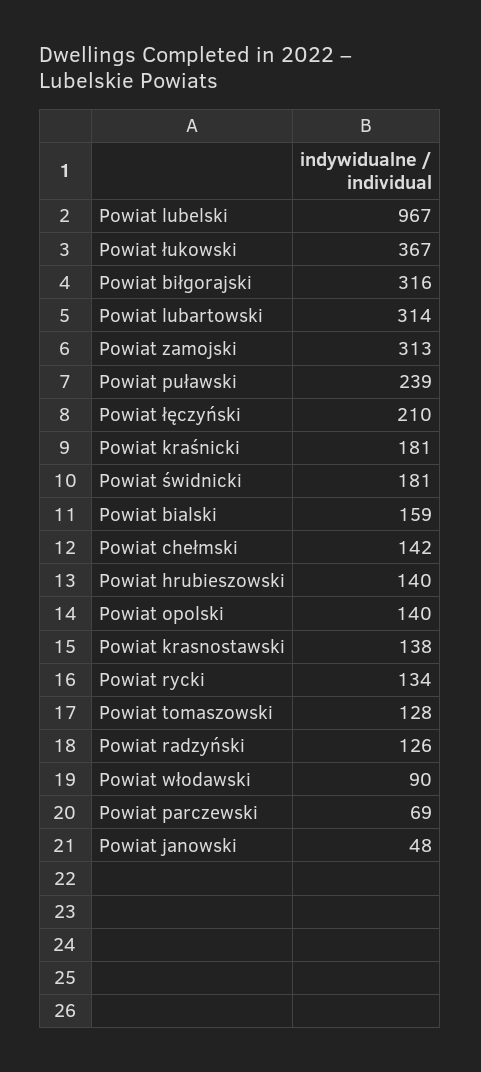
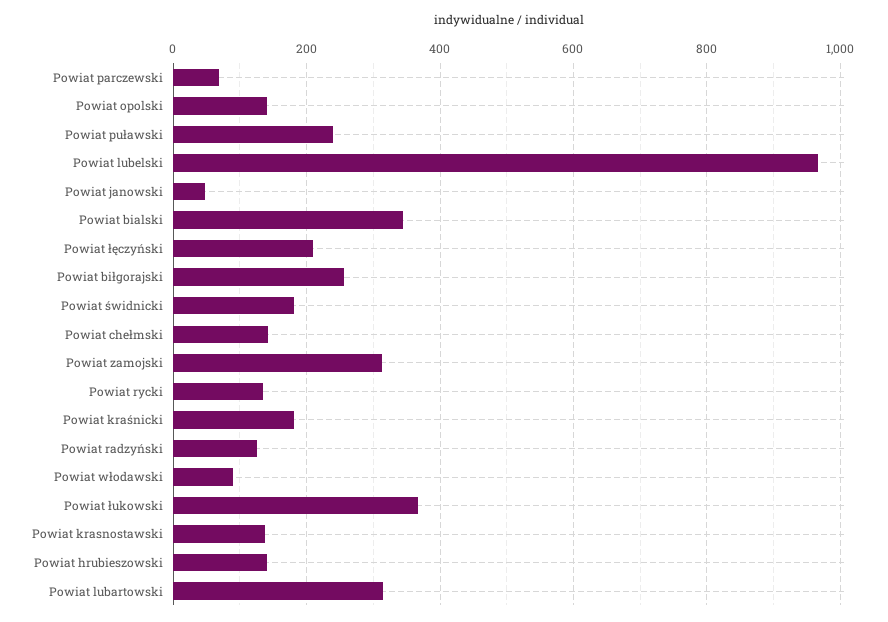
Powiat biłgorajski: 316 -> 260
Powiat bialski: 159 -> 340
Powiat tomaszowski: 128 -> none

